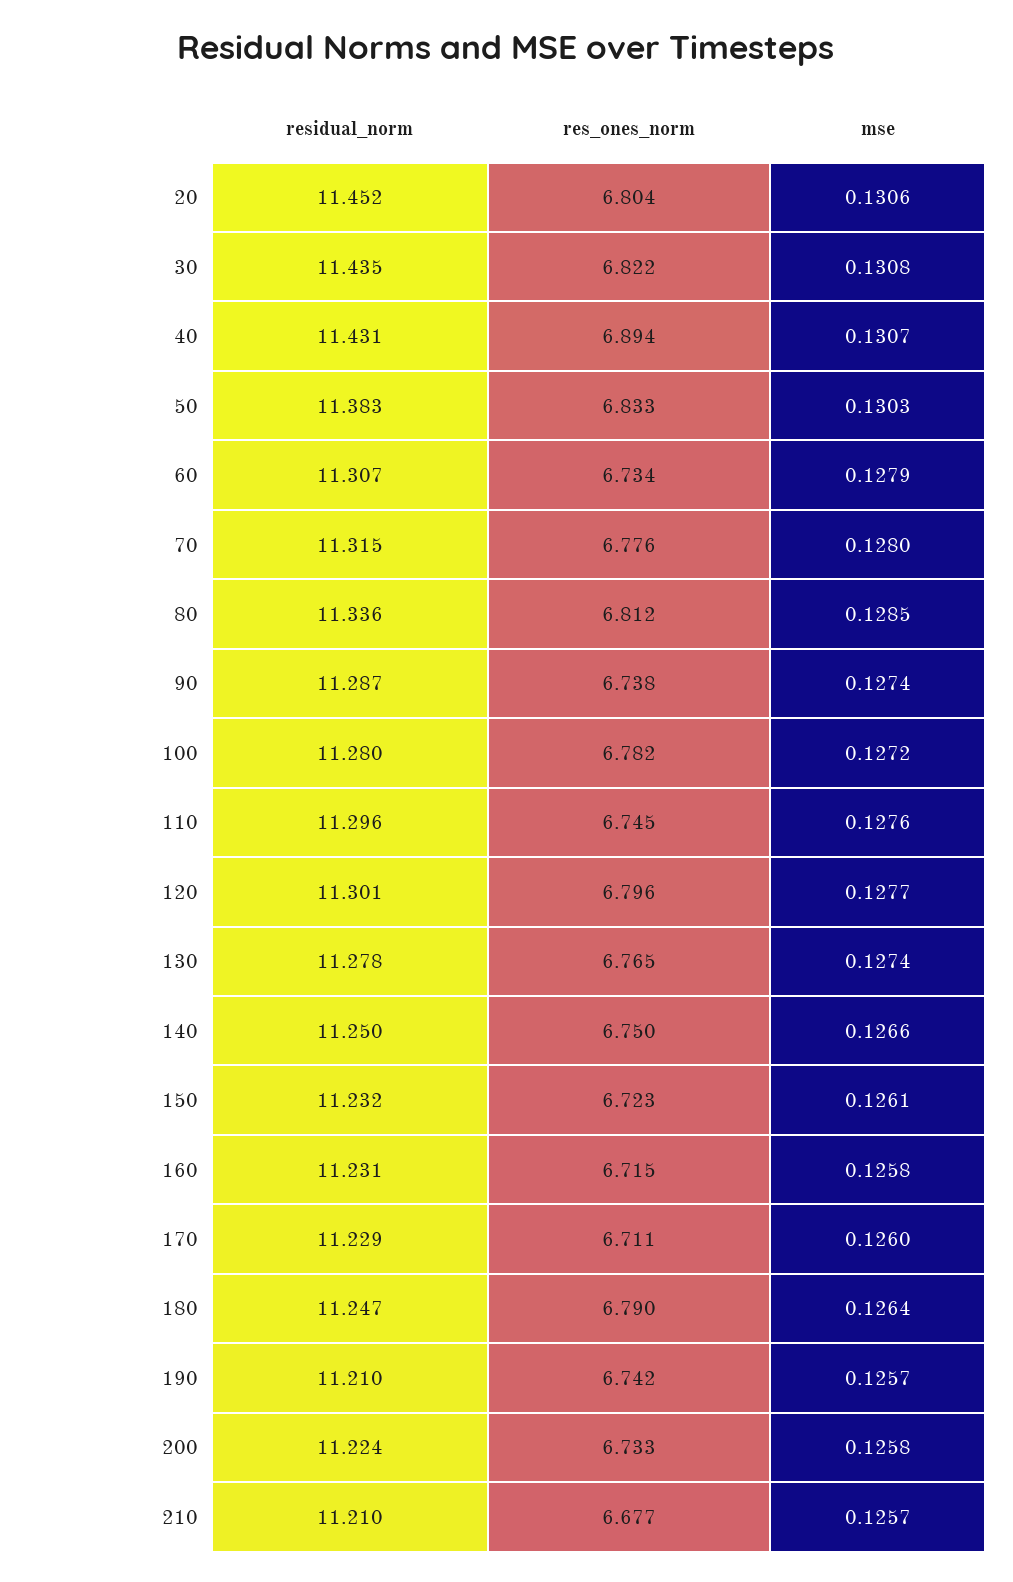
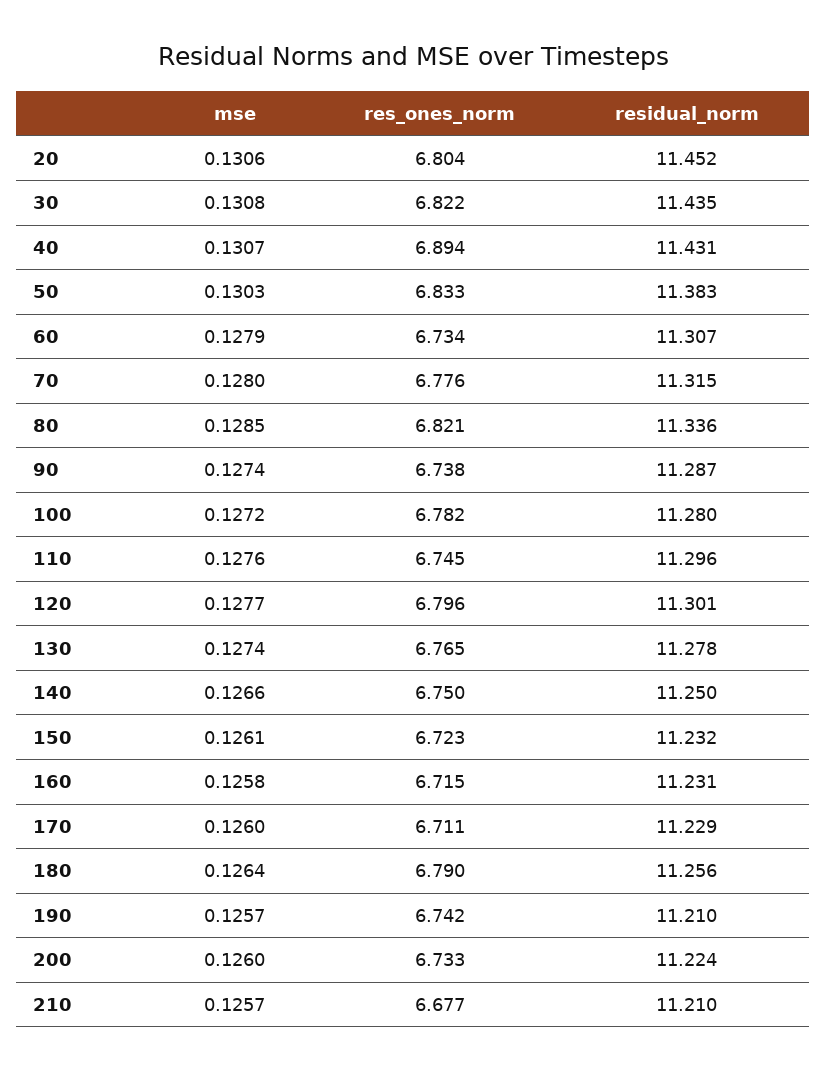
res_ones_norm, 80: 6.812 -> 6.821
residual_norm, 180: 11.247 -> 11.256
mse, 200: 0.1258 -> 0.126

